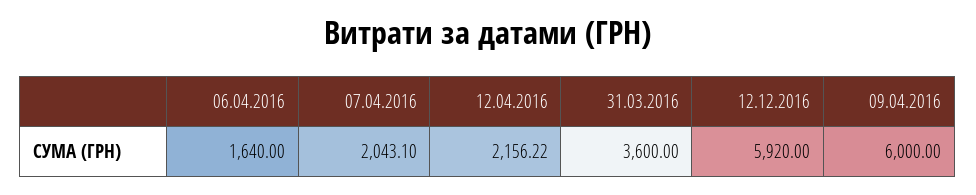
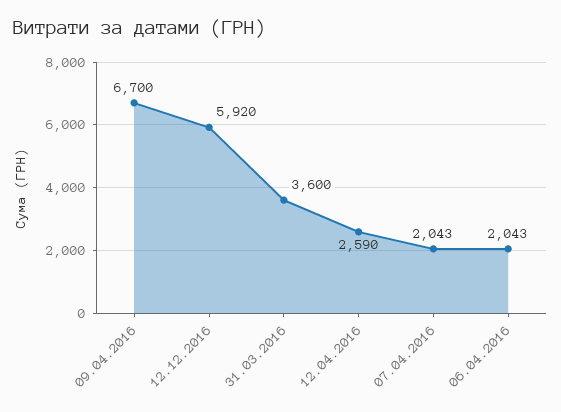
06.04.2016: 1640 -> 2043
12.04.2016: 2156.22 -> 2590
09.04.2016: 6000 -> 6700

